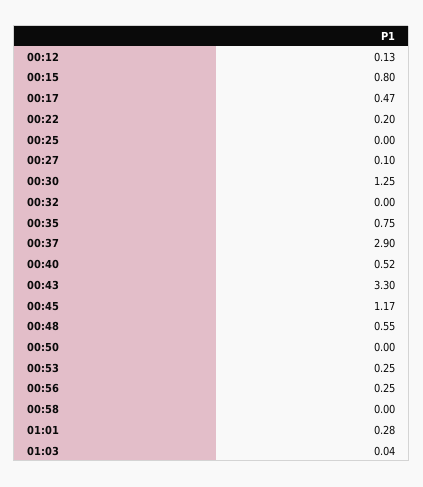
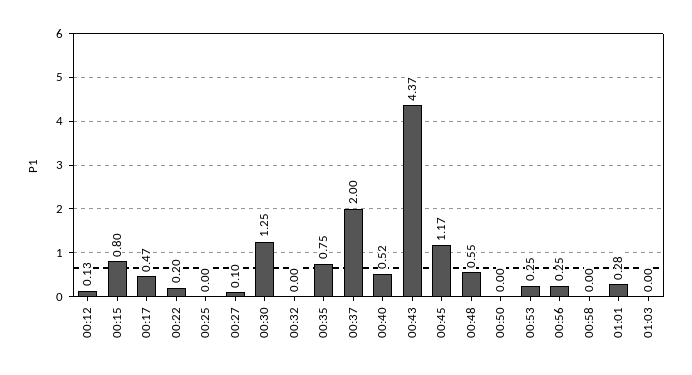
00:37: 2.9 -> 2
00:43: 3.3 -> 4.37
01:03: 0.04 -> 0

